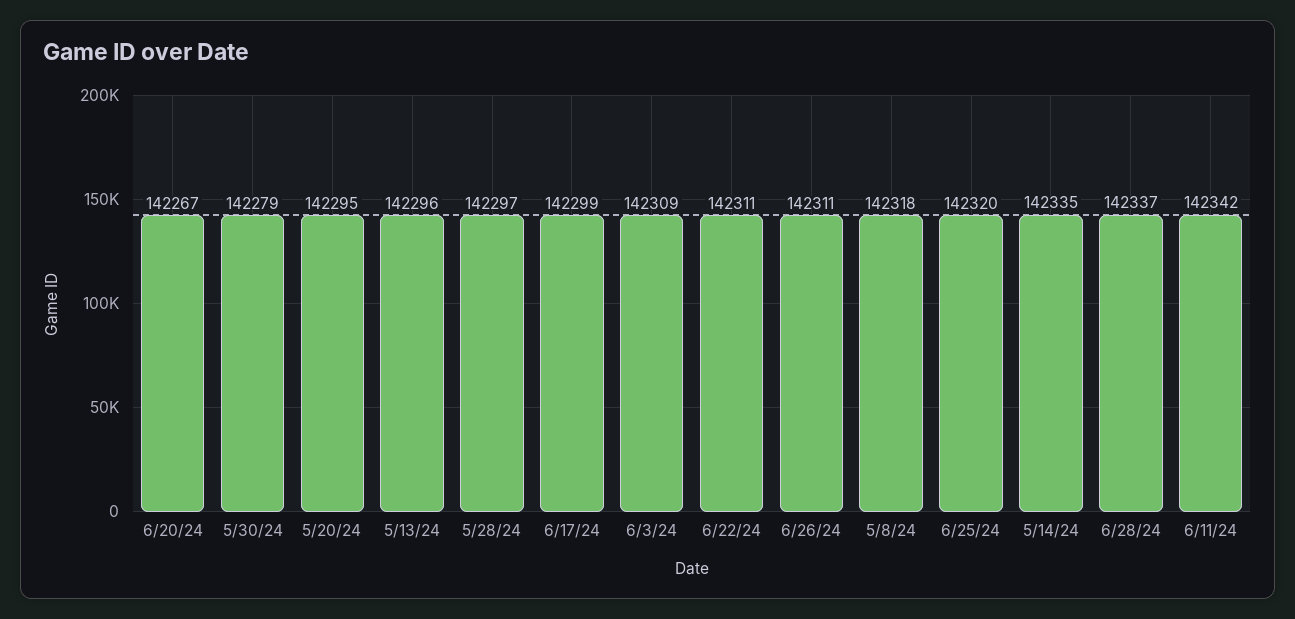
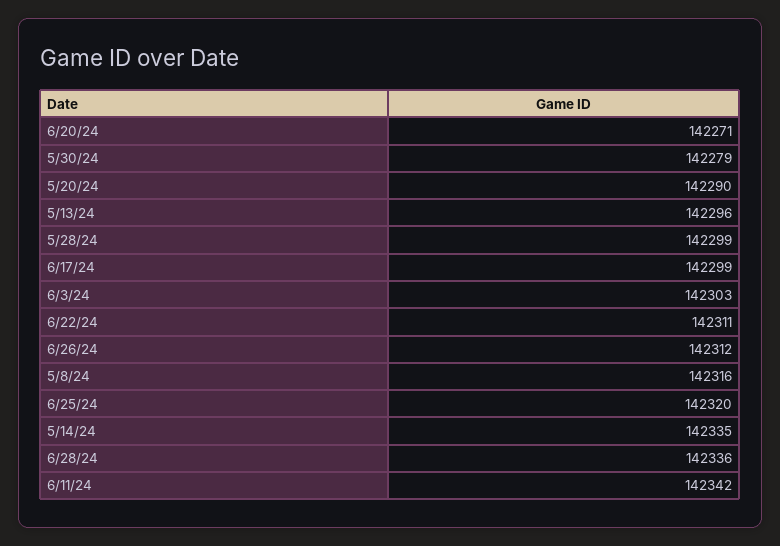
6/20/24: 142267 -> 142271
5/20/24: 142295 -> 142290
5/28/24: 142297 -> 142299
6/3/24: 142309 -> 142303
6/26/24: 142311 -> 142312
5/8/24: 142318 -> 142316
6/28/24: 142337 -> 142336

